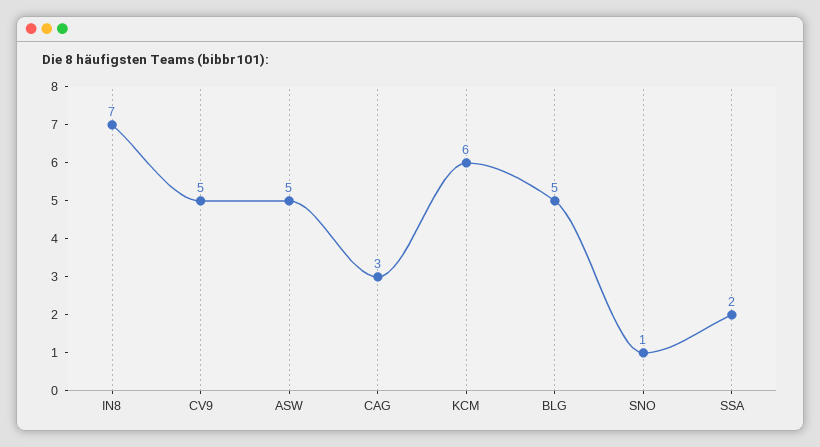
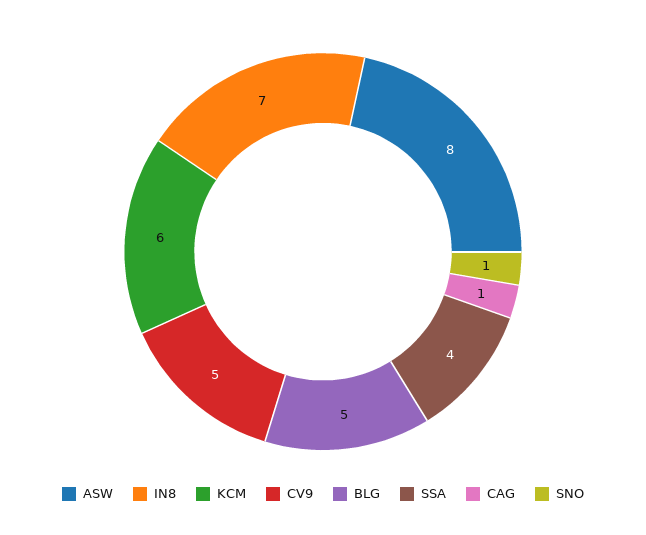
ASW: 5 -> 8
CAG: 3 -> 1
SSA: 2 -> 4

